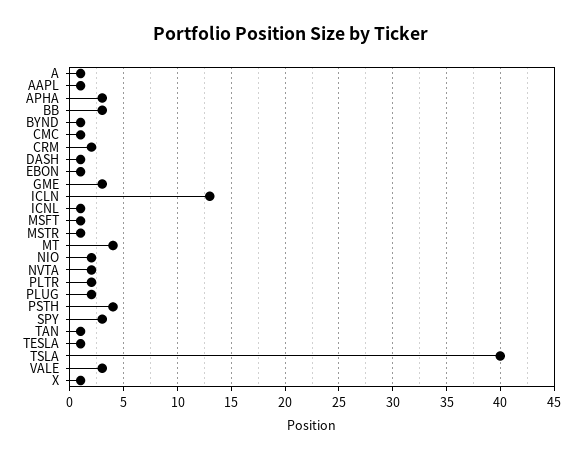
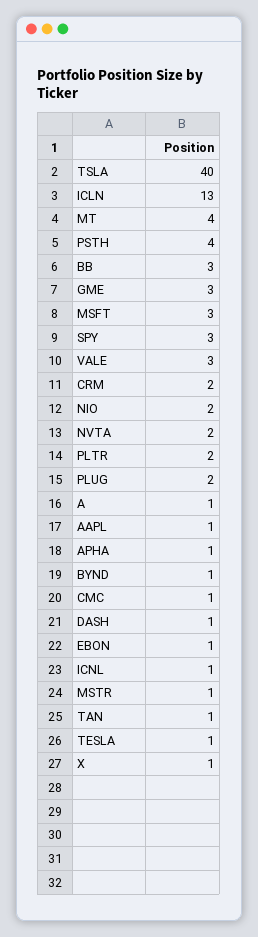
APHA: 3 -> 1
MSFT: 1 -> 3

